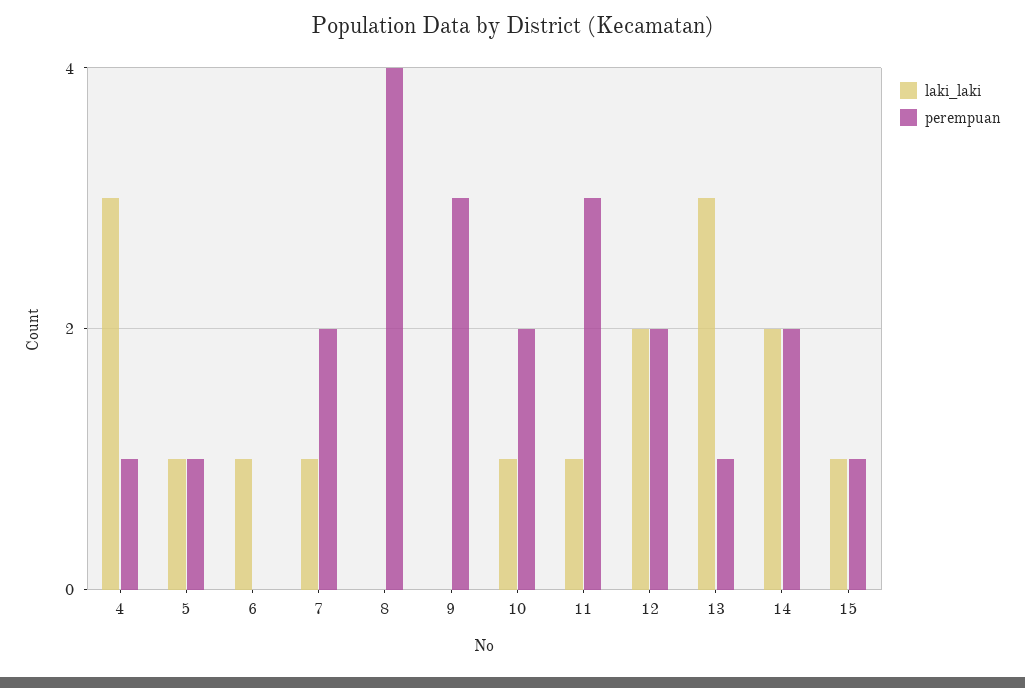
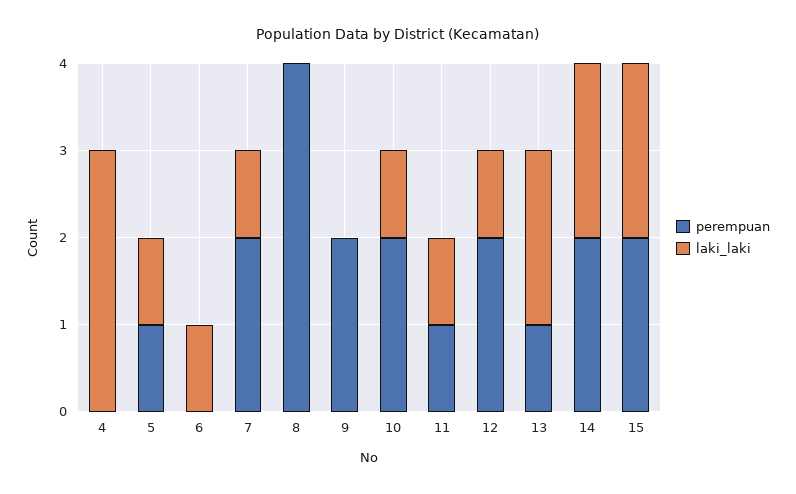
perempuan, 4: 1 -> 0
perempuan, 9: 3 -> 2
perempuan, 11: 3 -> 1
laki_laki, 12: 2 -> 1
laki_laki, 13: 3 -> 2
laki_laki, 15: 1 -> 2
perempuan, 15: 1 -> 2

